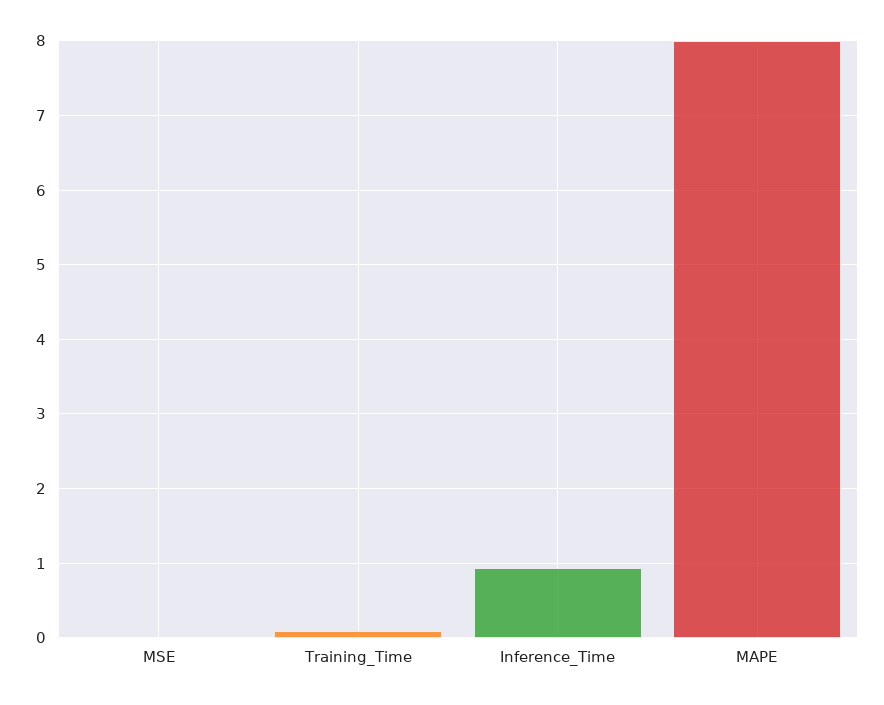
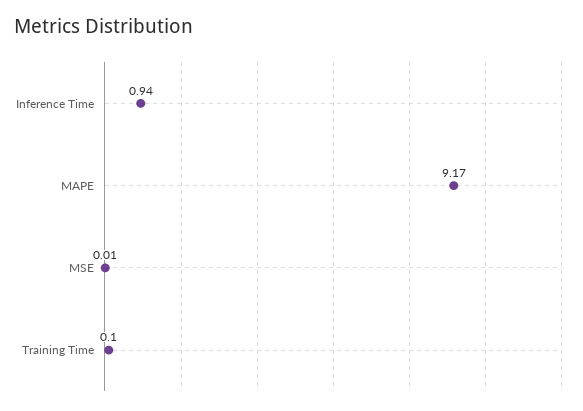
MAPE: 8 -> 9.17

